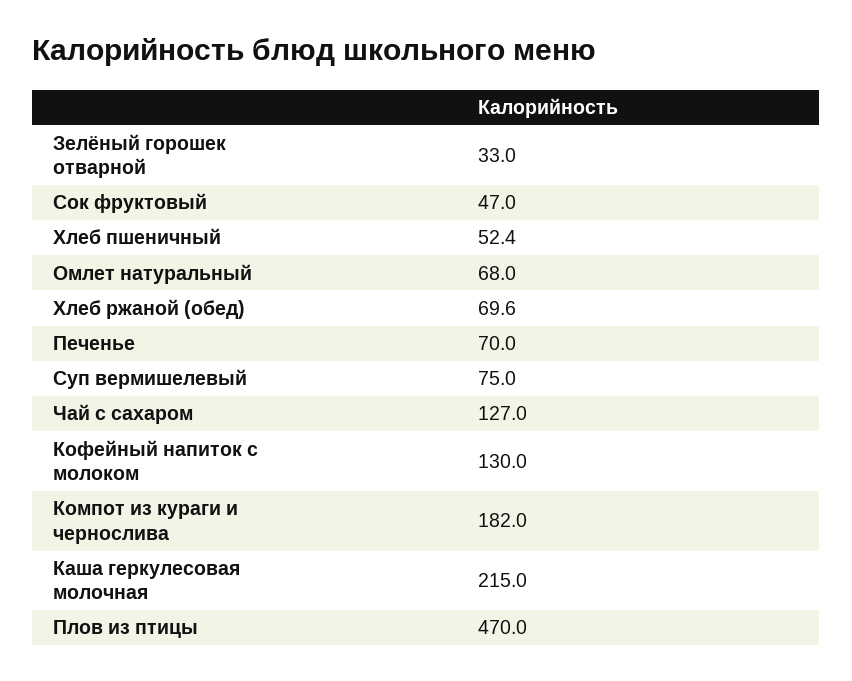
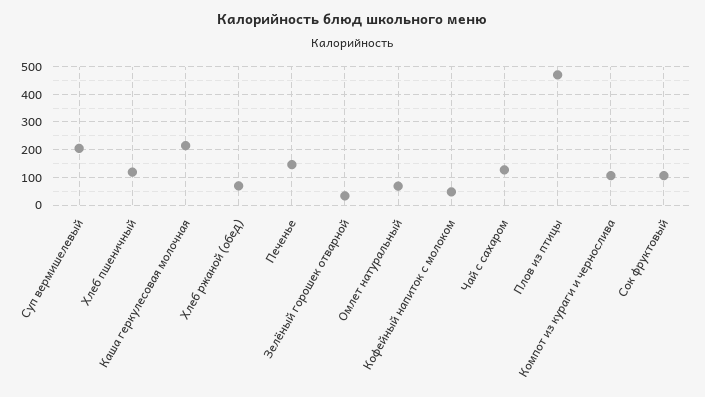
Сок фруктовый: 47 -> 100
Хлеб пшеничный: 52.4 -> 125
Печенье: 70 -> 150
Суп вермишелевый: 75 -> 200
Кофейный напиток с молоком: 130 -> 50
Компот из кураги и чернослива: 182 -> 100

